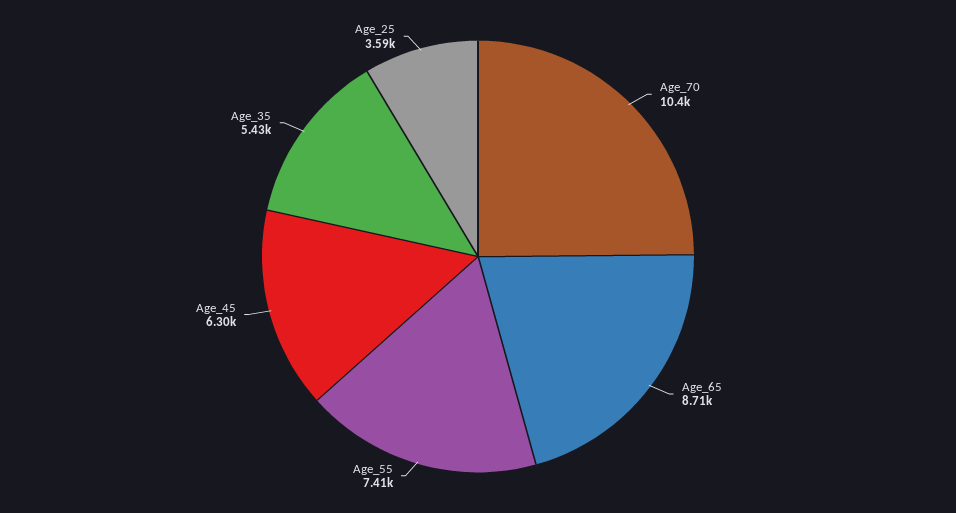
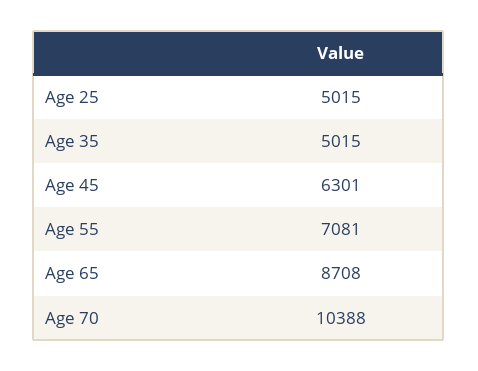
Age_55: 7410 -> 7081
Age_35: 5430 -> 5015
Age_25: 3590 -> 5015

